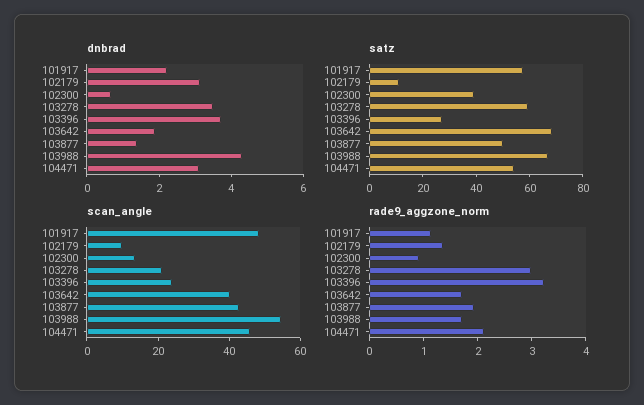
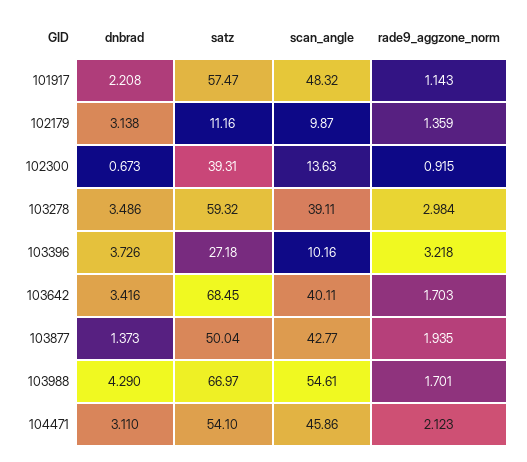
dnbrad, 103642: 2 -> 3.416
scan_angle, 103278: 20 -> 39.11
scan_angle, 103396: 25 -> 10.16

